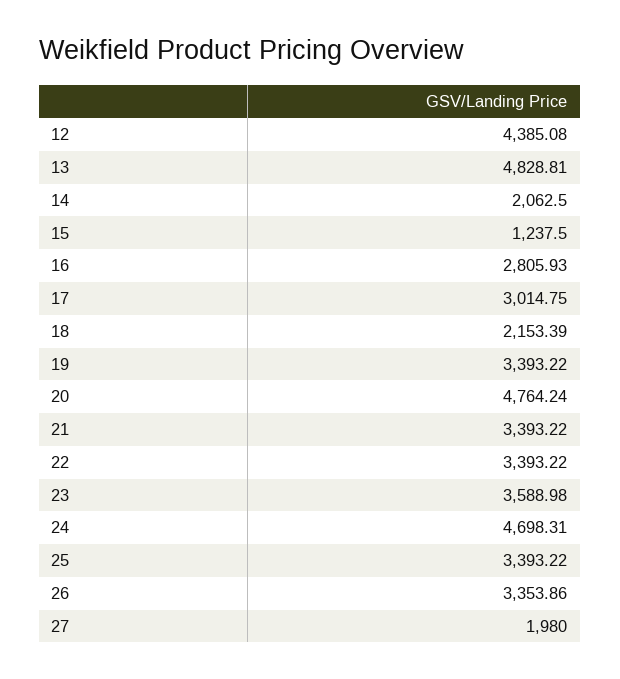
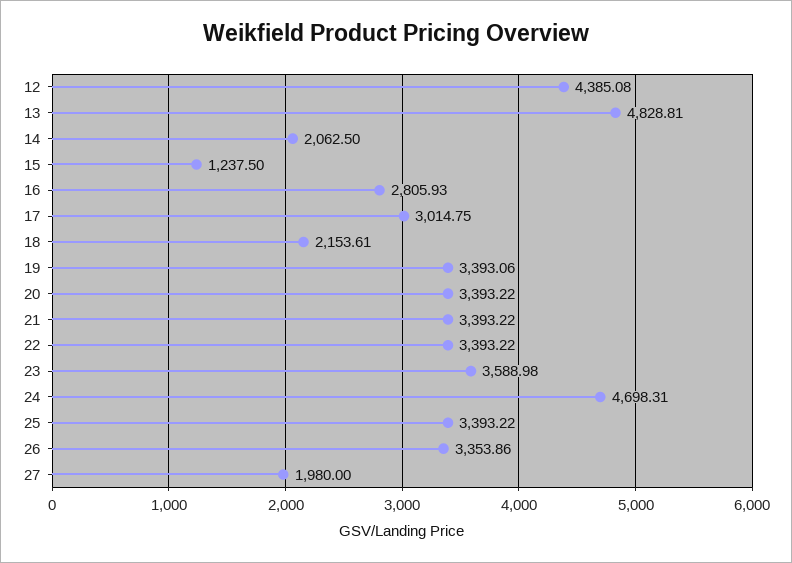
18: 2153.39 -> 2153.61
19: 3393.22 -> 3393.06
20: 4764.24 -> 3393.22

